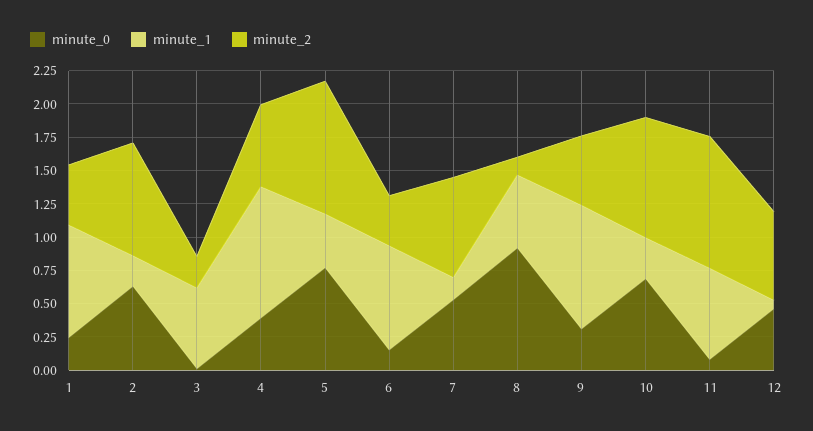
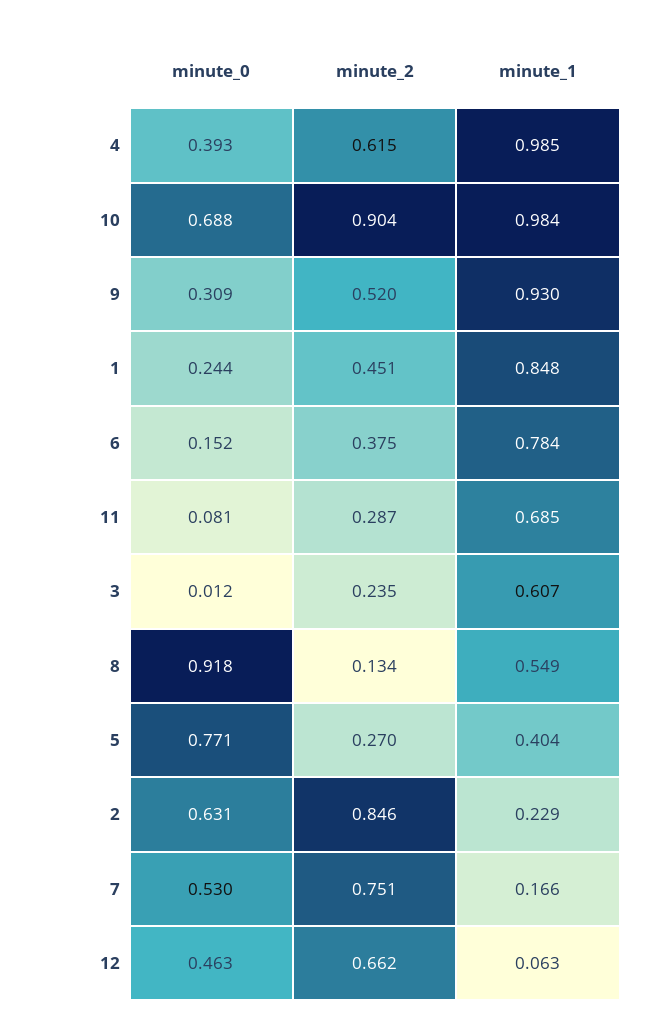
minute_2, 5: 1 -> 0.27
minute_1, 10: 0.25 -> 0.984
minute_2, 11: 1 -> 0.287

